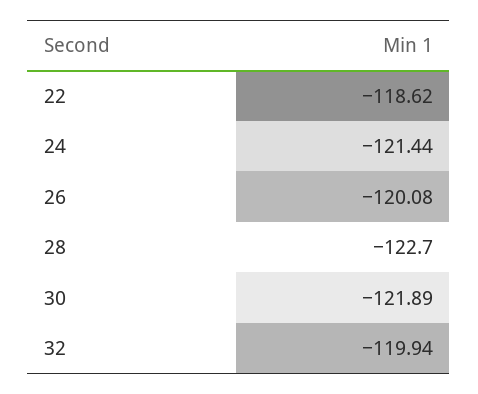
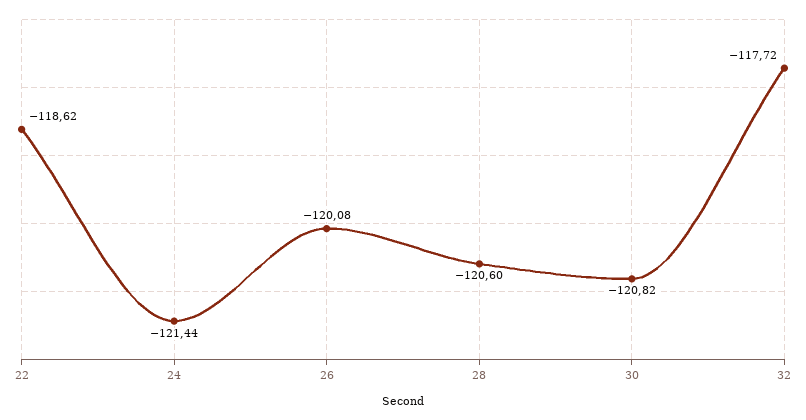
28: -122.7 -> -120.6
30: -121.89 -> -120.82
32: -119.94 -> -117.72

